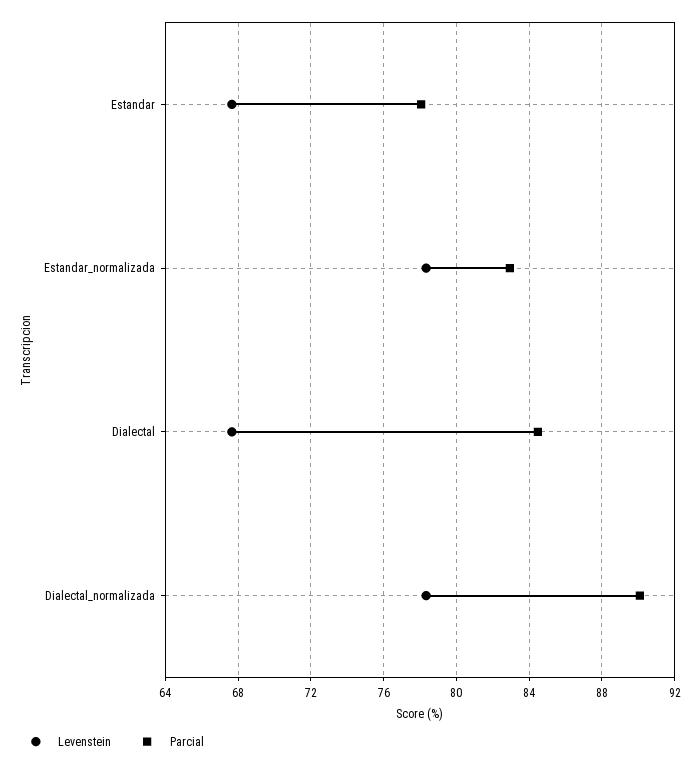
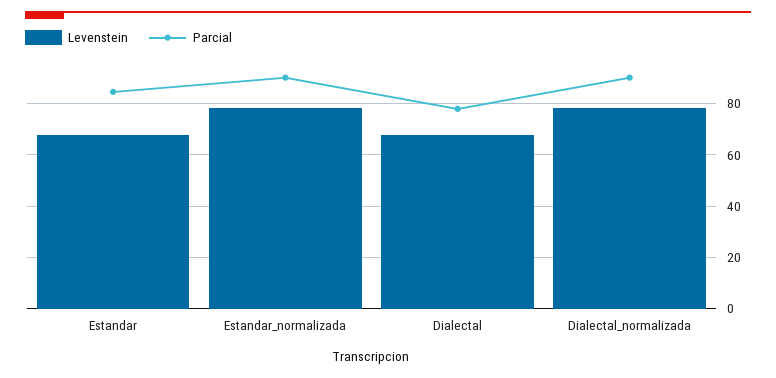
Parcial, Estandar: 78 -> 85
Parcial, Estandar_normalizada: 83 -> 90
Parcial, Dialectal: 84.5 -> 77.5

